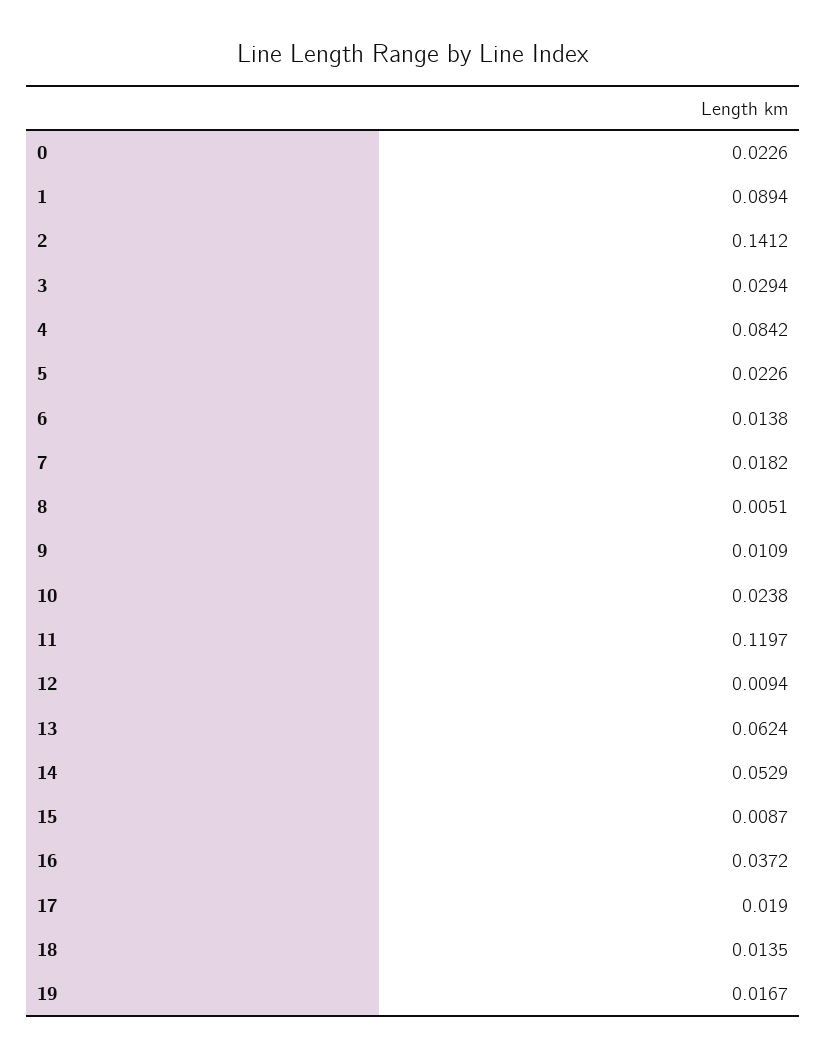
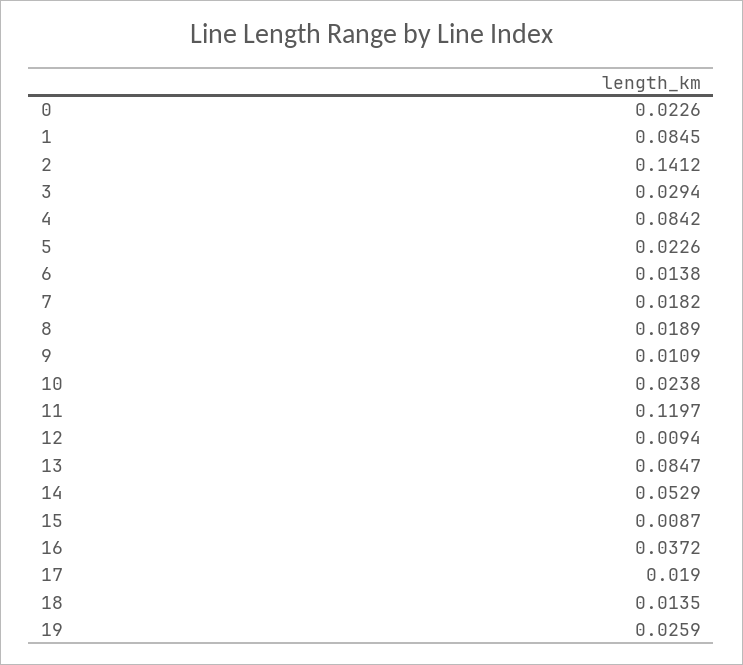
1: 0.0894 -> 0.0845
8: 0.0051 -> 0.0189
13: 0.0624 -> 0.0847
19: 0.0167 -> 0.0259

